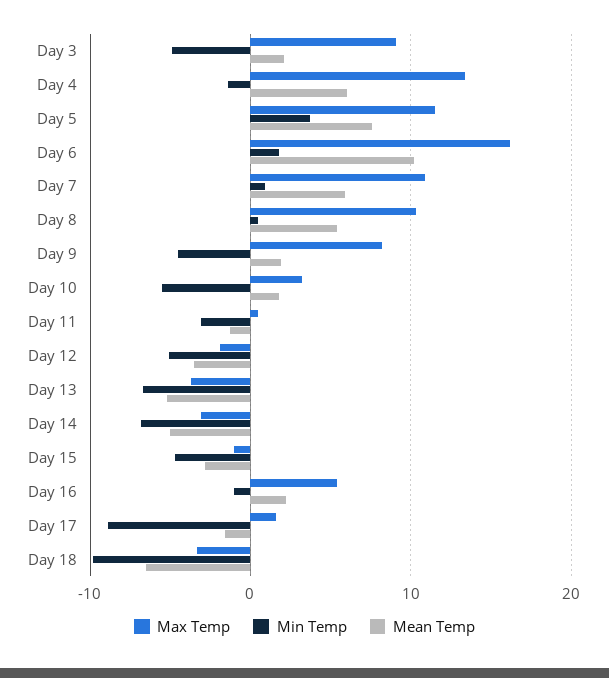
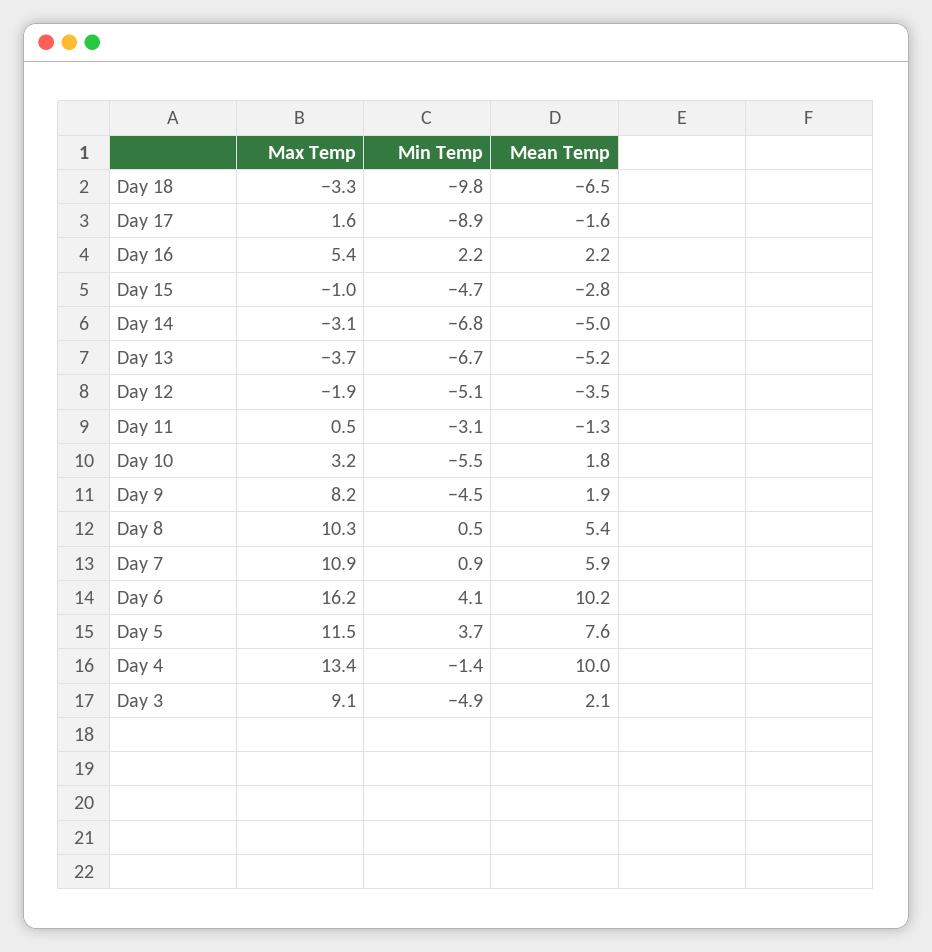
Mean Temp, Day 4: 6 -> 10
Min Temp, Day 6: 2 -> 4.1
Min Temp, Day 16: -1 -> 2.2

